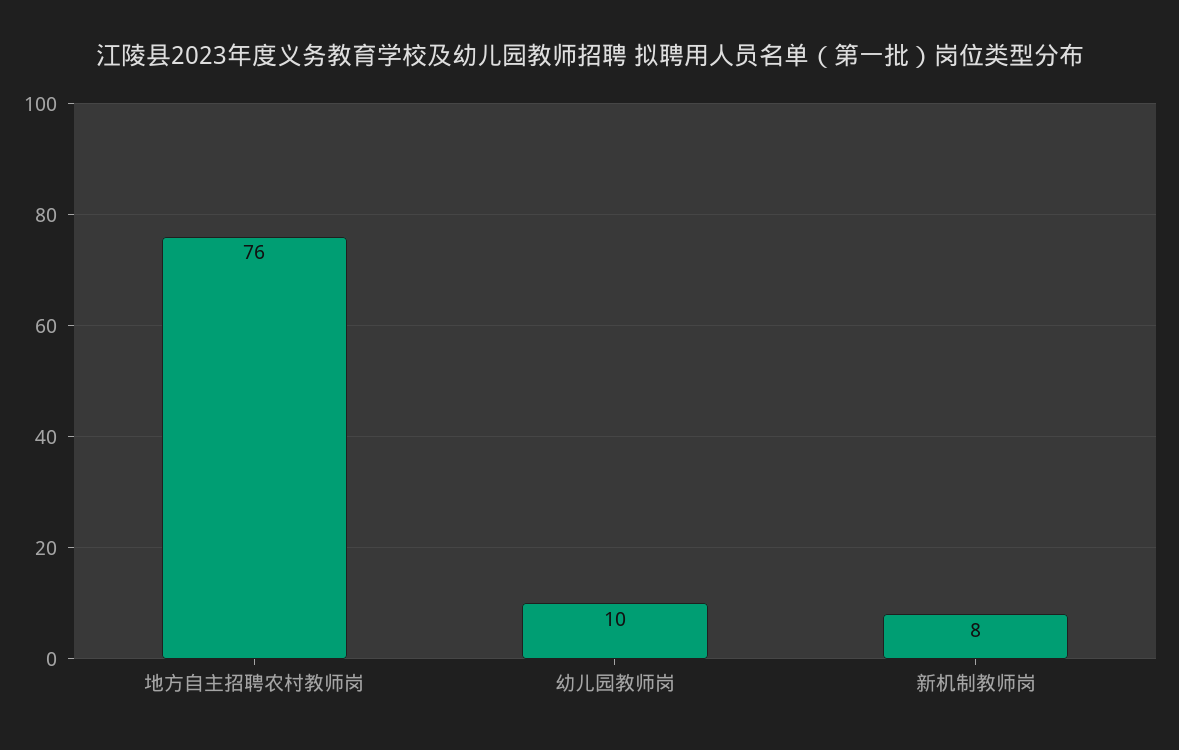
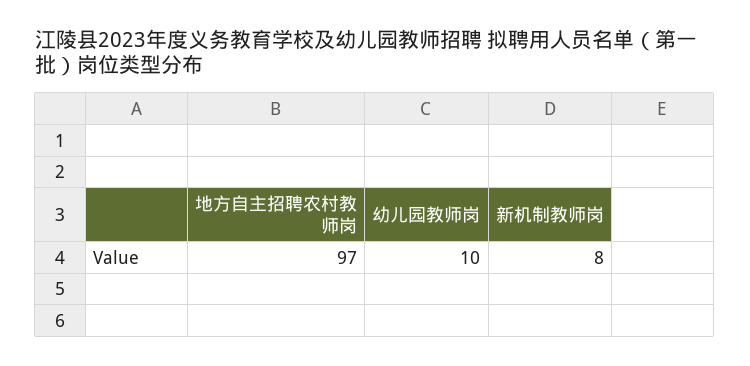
地方自主招聘农村教师岗: 76 -> 97

